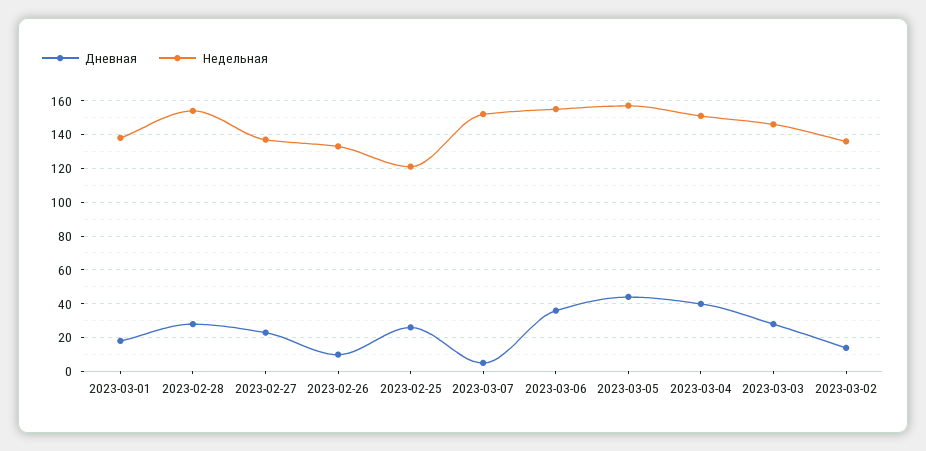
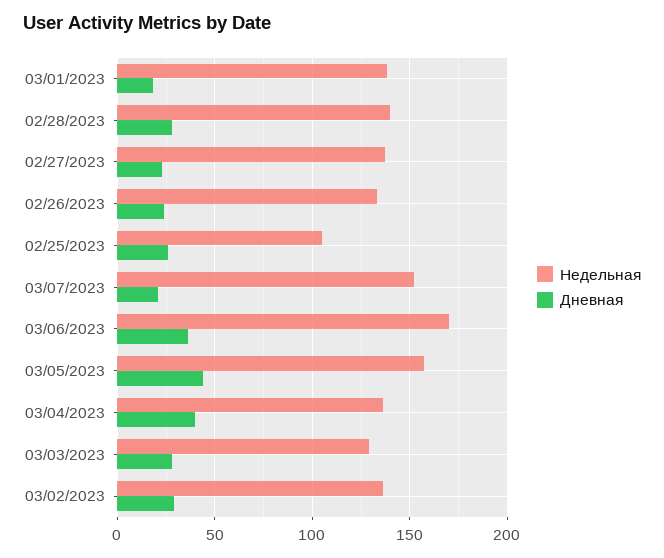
Недельная, 2023-02-28: 155 -> 140
Дневная, 2023-02-26: 10 -> 25
Недельная, 2023-02-25: 120 -> 105
Дневная, 2023-03-07: 5 -> 20
Недельная, 2023-03-06: 155 -> 170
Недельная, 2023-03-04: 150 -> 135
Недельная, 2023-03-03: 145 -> 130
Дневная, 2023-03-02: 15 -> 30

